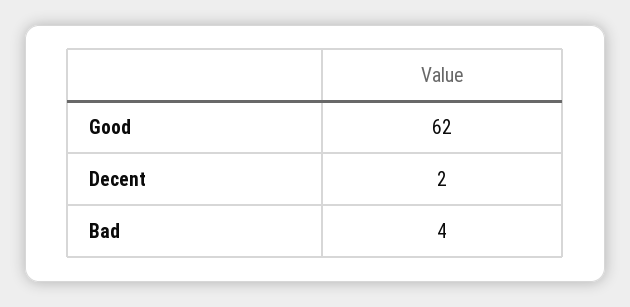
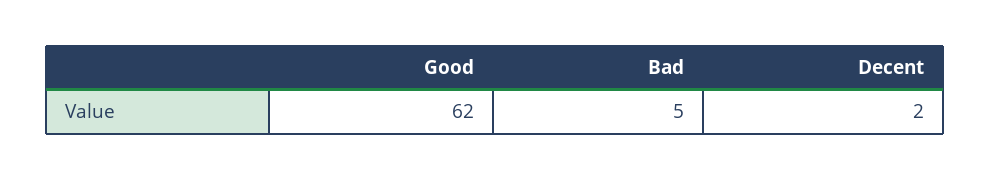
Bad: 4 -> 5

